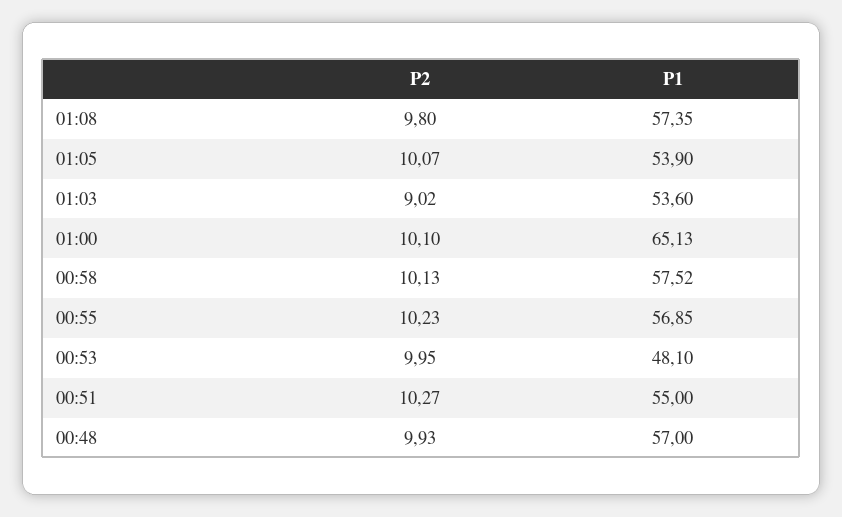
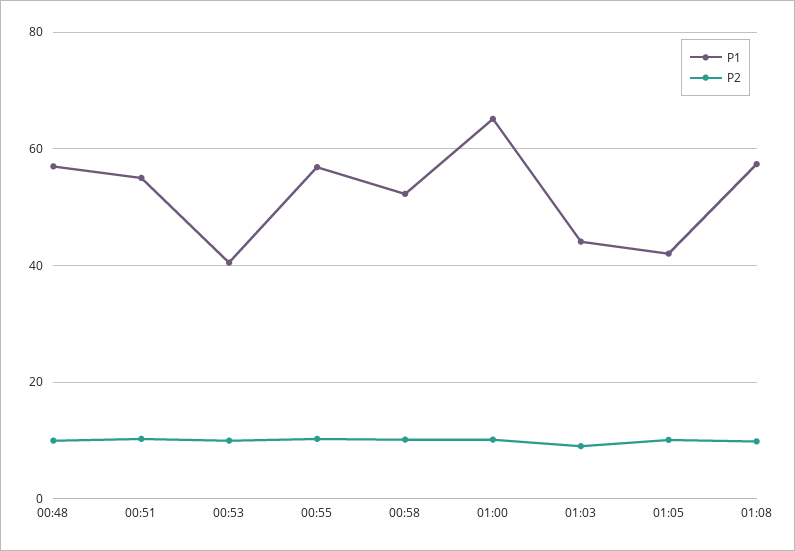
P1, 01:05: 53.9 -> 42
P1, 01:03: 53.6 -> 44
P1, 00:58: 57.52 -> 52
P1, 00:53: 48.1 -> 40

